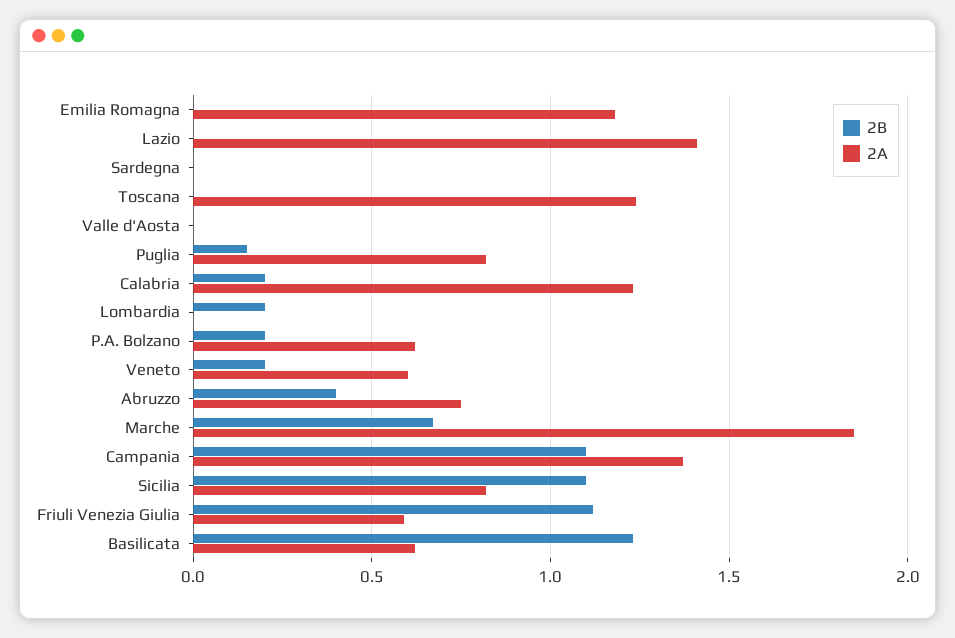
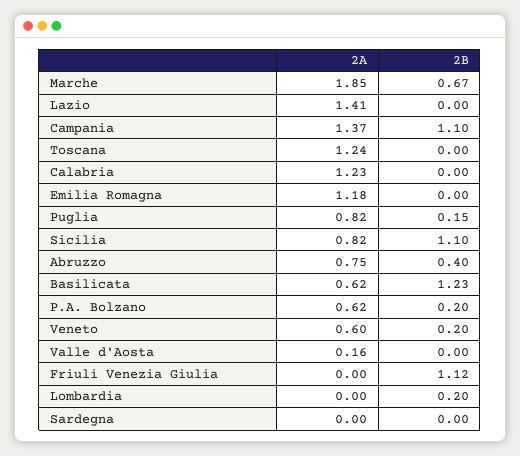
2A, Valle d'Aosta: 0 -> 0.16
2B, Calabria: 0.2 -> 0
2A, Friuli Venezia Giulia: 0.6 -> 0

